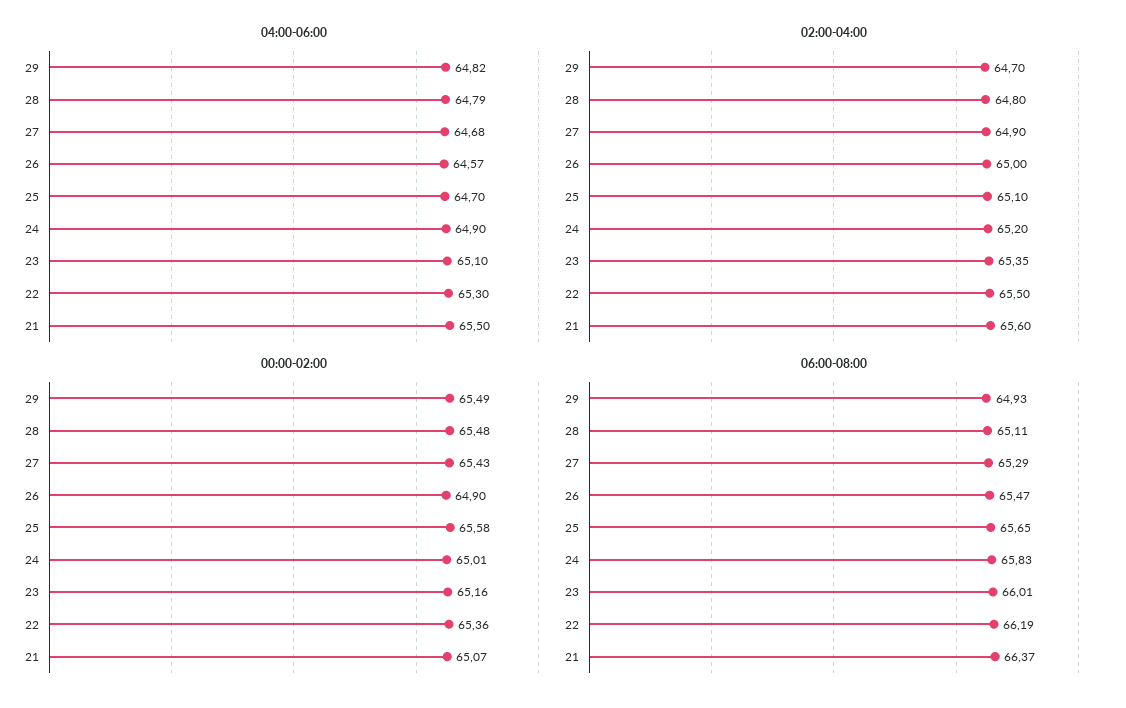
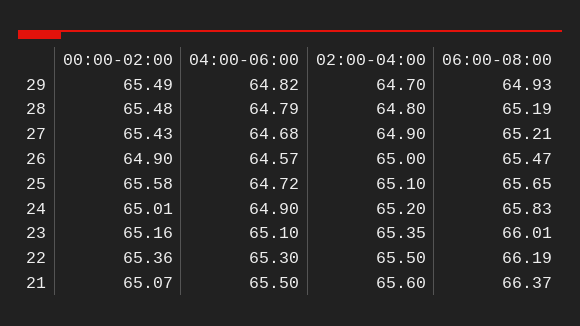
04:00-06:00, 25: 64.7 -> 64.72
06:00-08:00, 28: 65.11 -> 65.19
06:00-08:00, 27: 65.29 -> 65.21

